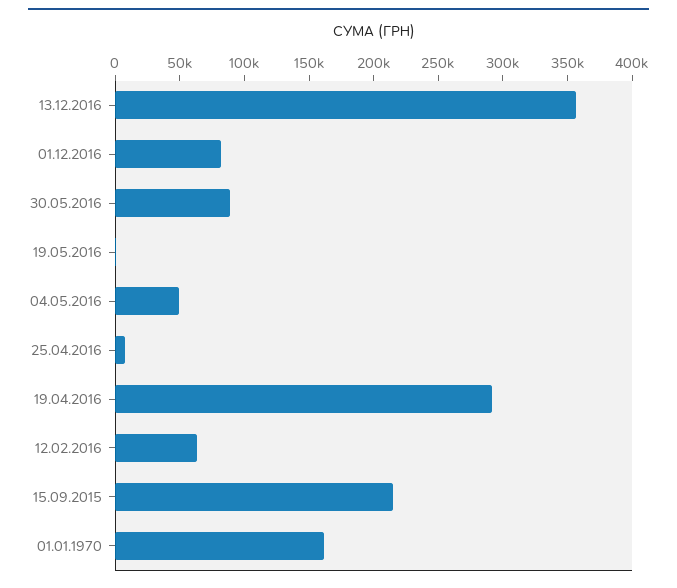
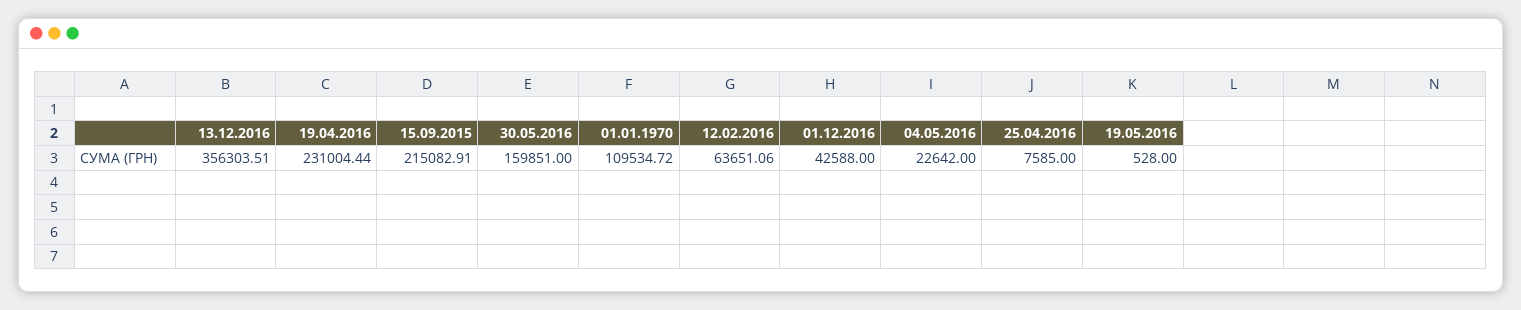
01.12.2016: 80000 -> 42588
30.05.2016: 90000 -> 159851
04.05.2016: 50000 -> 22642
19.04.2016: 290000 -> 231004.44
01.01.1970: 160000 -> 109534.72

